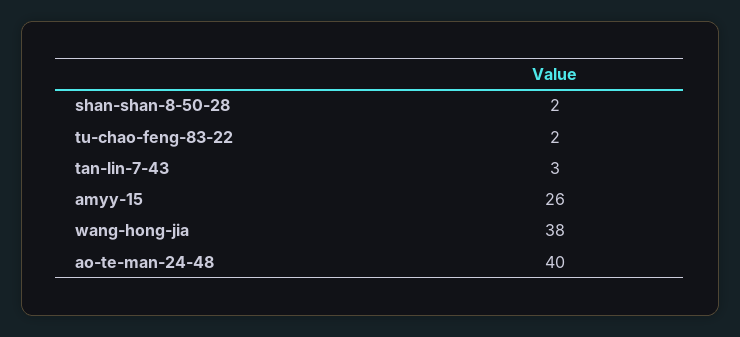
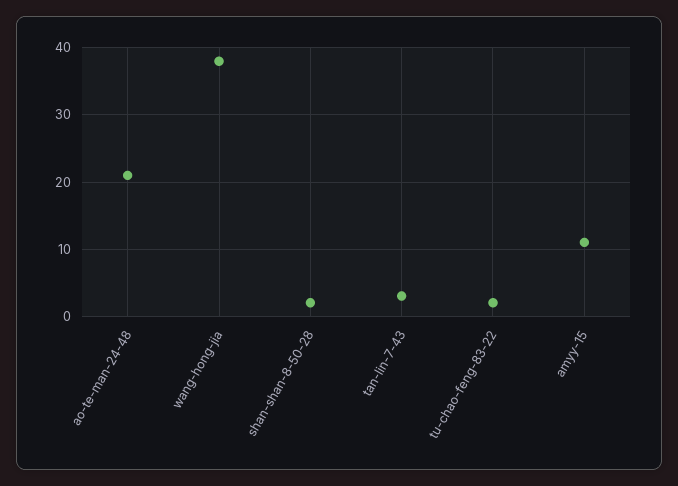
amyy-15: 26 -> 11
ao-te-man-24-48: 40 -> 21

